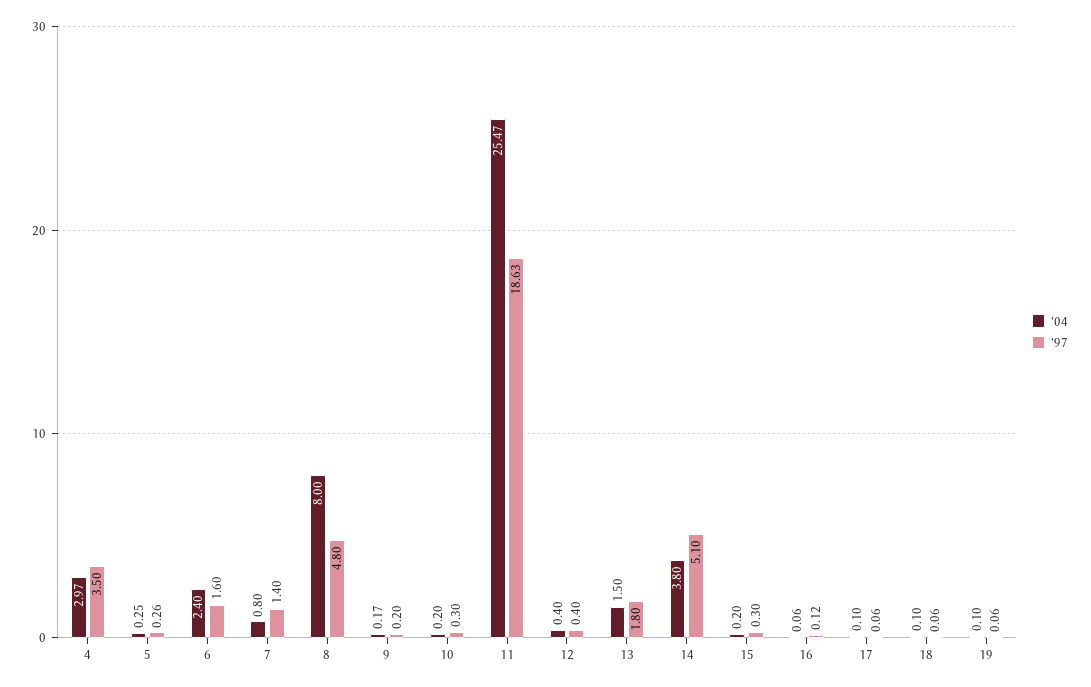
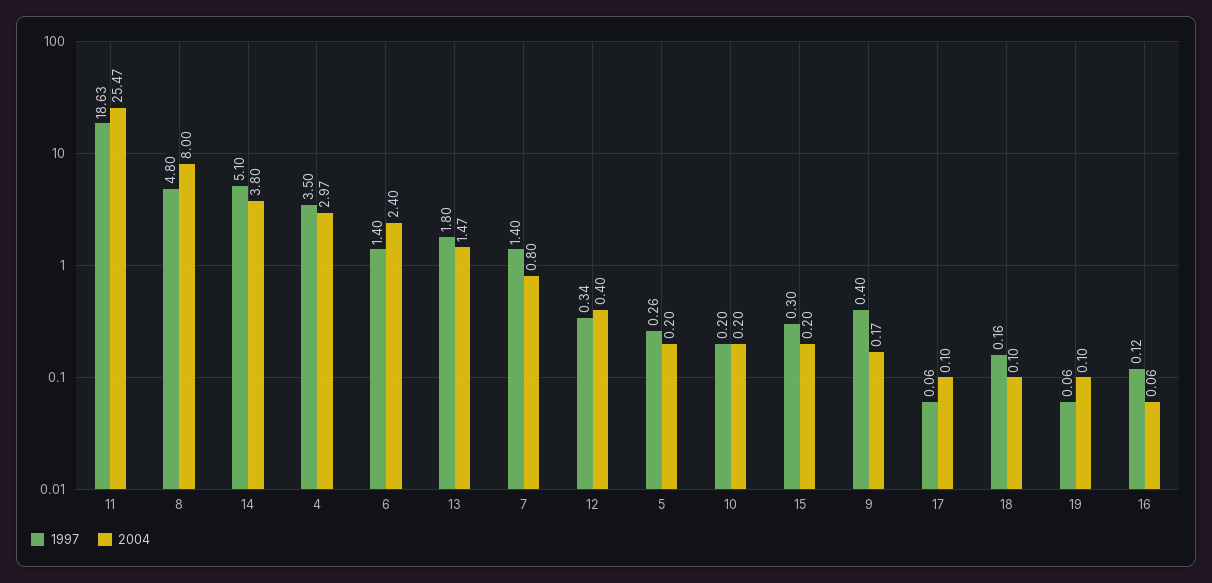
'04, 5: 0.25 -> 0.2
'97, 6: 1.6 -> 1.4
'97, 9: 0.2 -> 0.4
'97, 10: 0.3 -> 0.2
'97, 12: 0.4 -> 0.34
'04, 13: 1.5 -> 1.47
'97, 18: 0.06 -> 0.16

